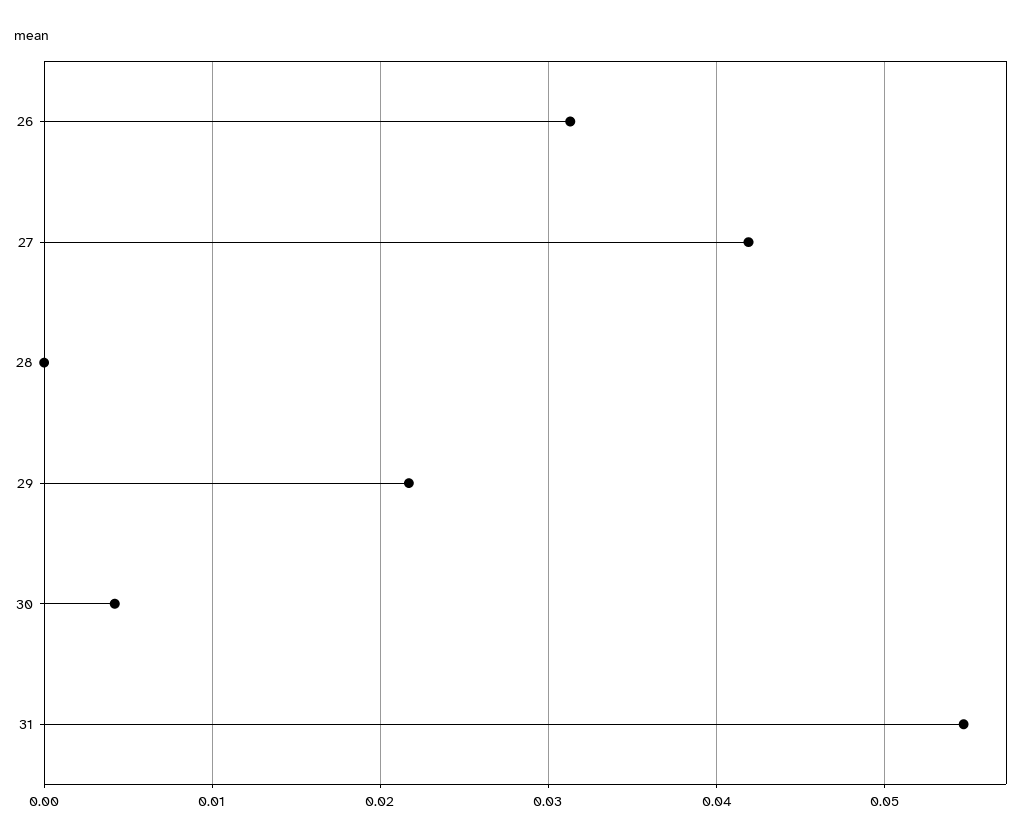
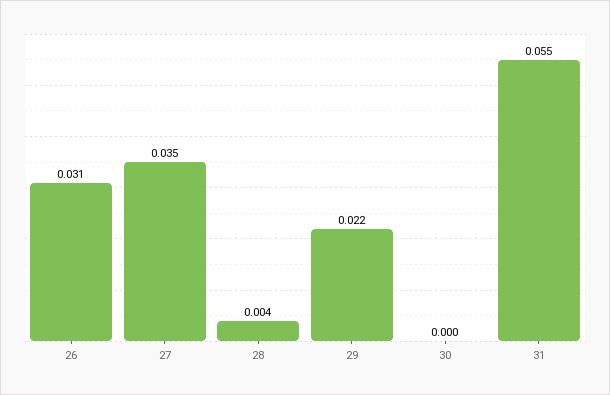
27: 0.042 -> 0.035
28: 0 -> 0.004
30: 0.004 -> 0

